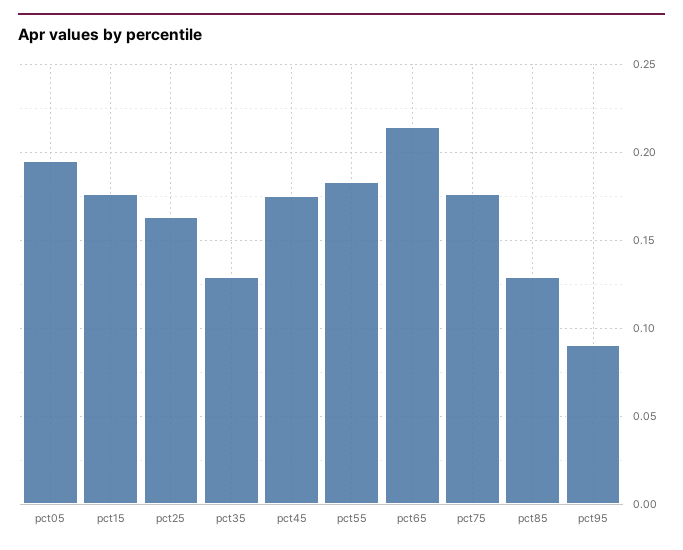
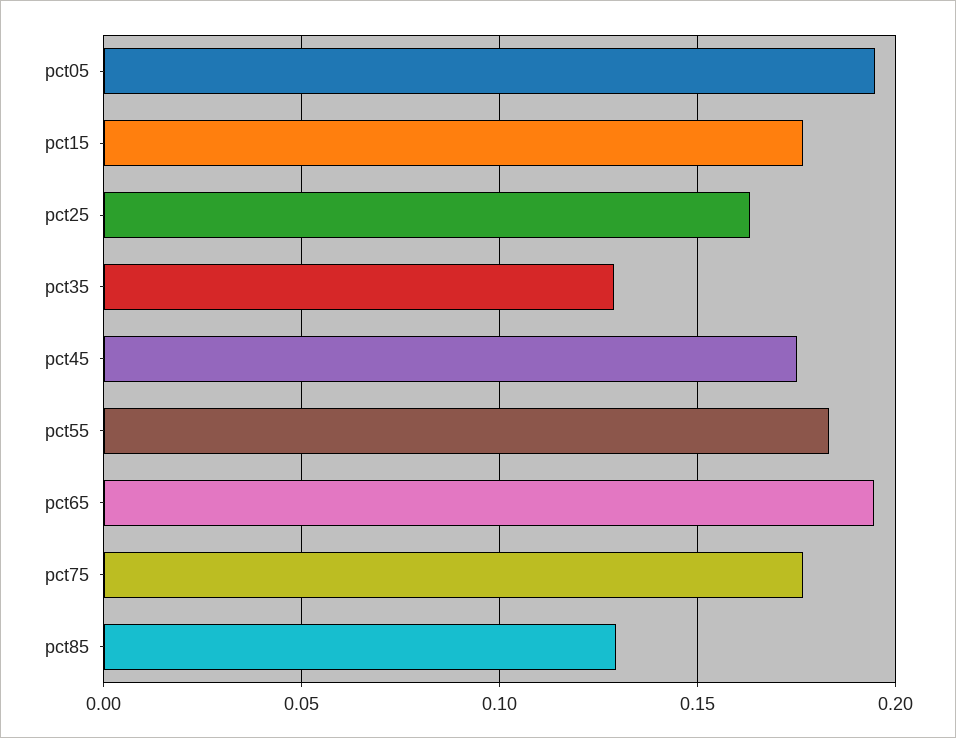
pct65: 0.215 -> 0.195
pct95: 0.09 -> none

